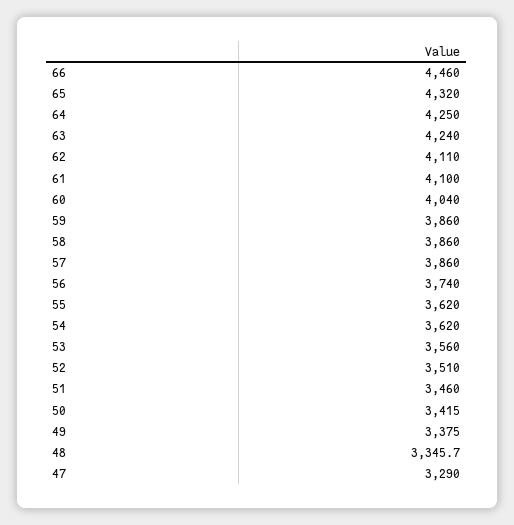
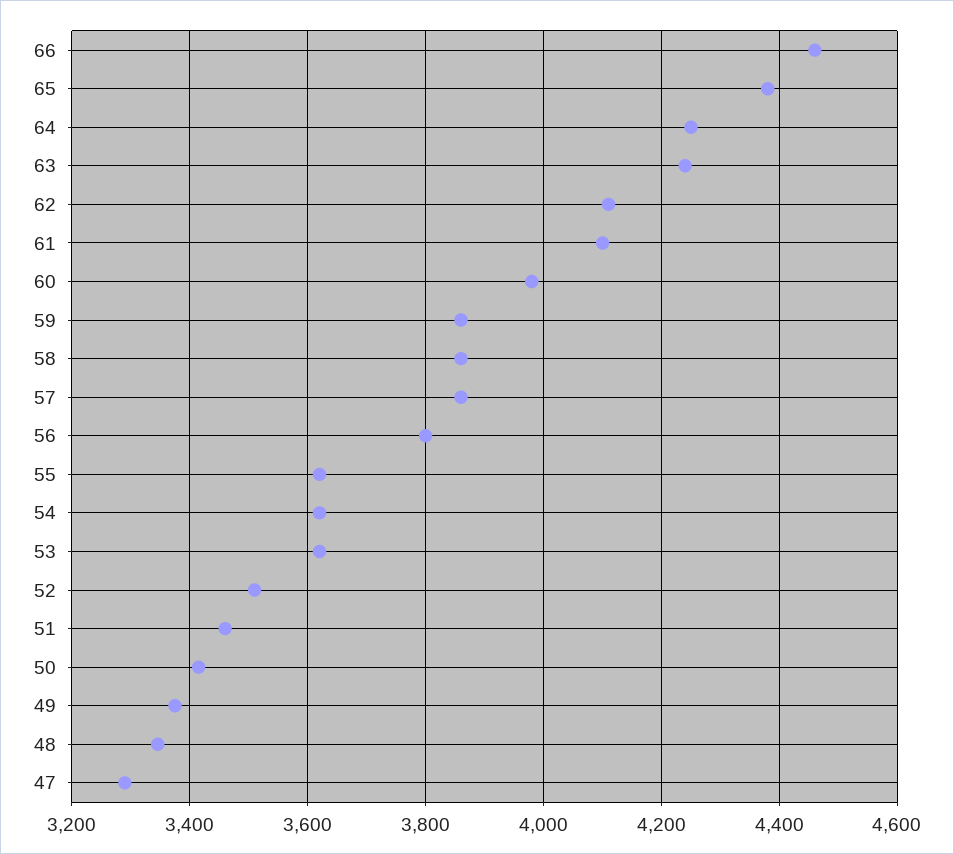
65: 4320 -> 4380
60: 4040 -> 3980
56: 3740 -> 3800
53: 3560 -> 3620

